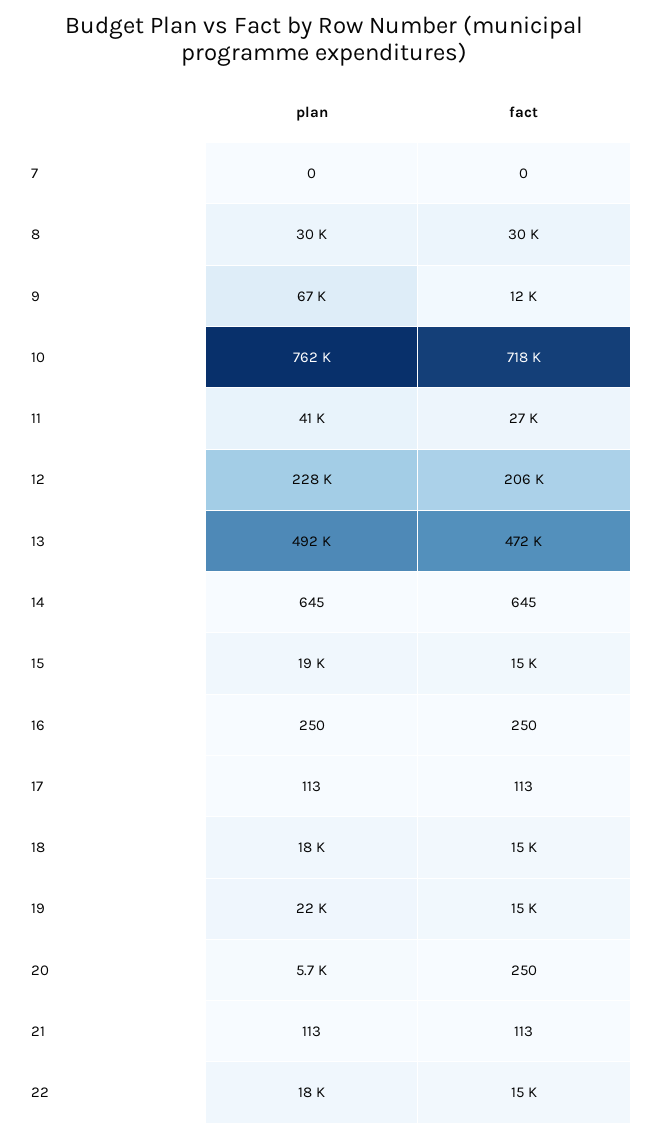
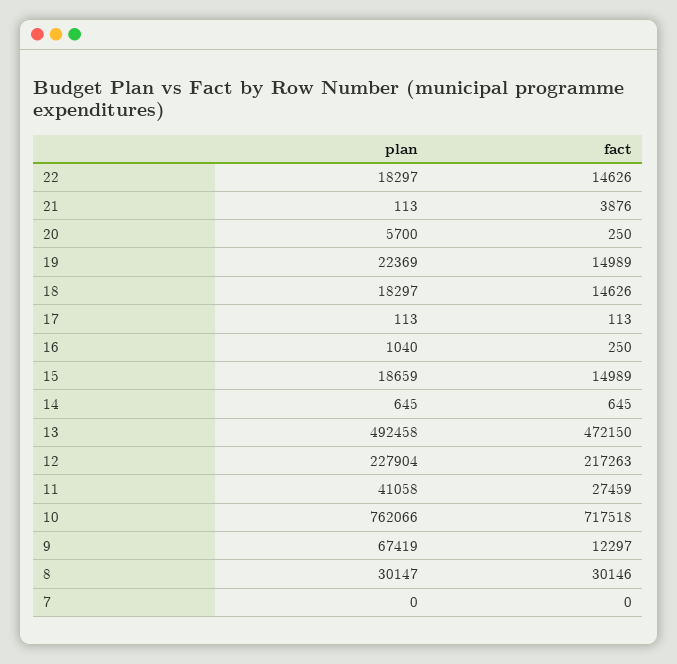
fact, 12: 206000 -> 217263
plan, 16: 250 -> 1040
fact, 21: 113 -> 3876

